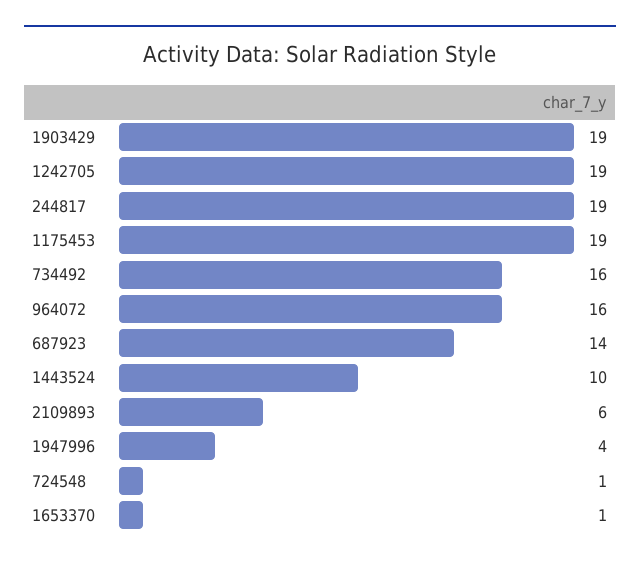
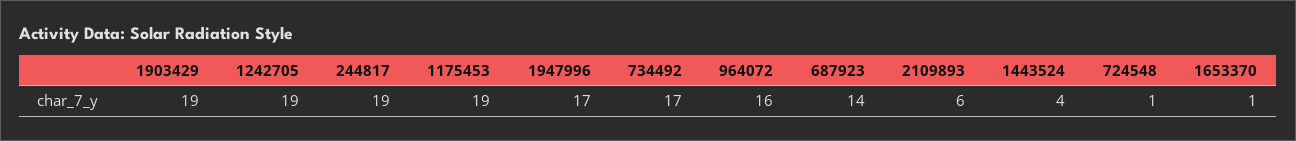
734492: 16 -> 17
1443524: 10 -> 4
1947996: 4 -> 17

